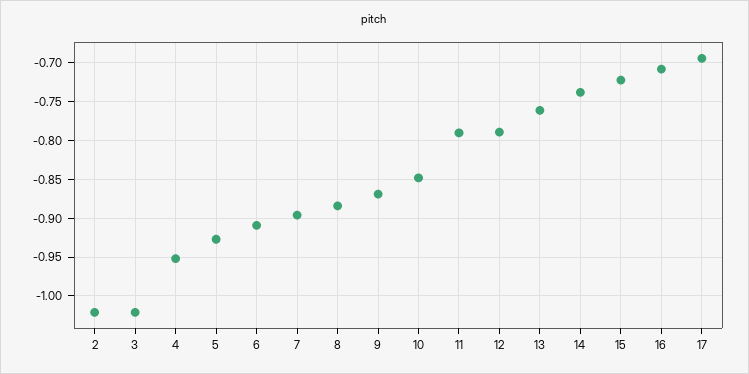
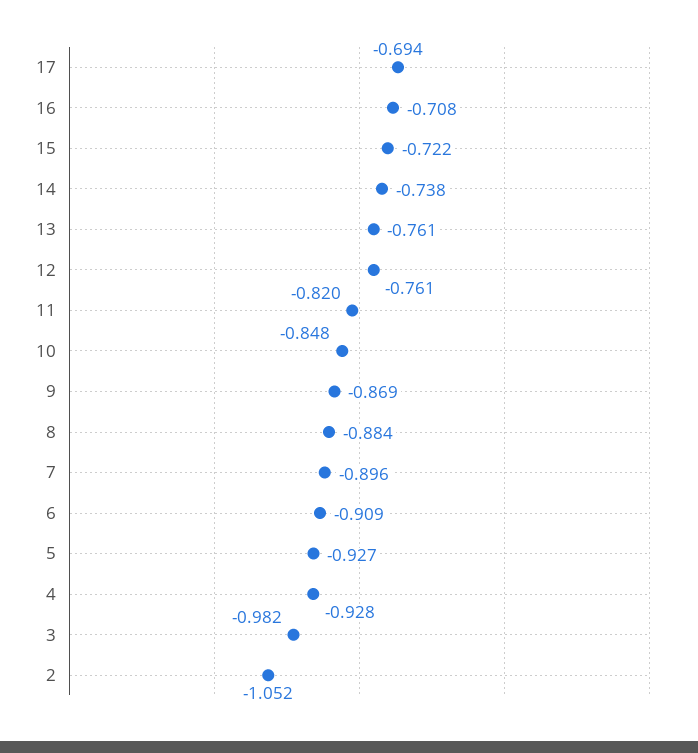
2: -1.02 -> -1.052
3: -1.02 -> -0.982
4: -0.95 -> -0.928
11: -0.79 -> -0.82
12: -0.79 -> -0.761

